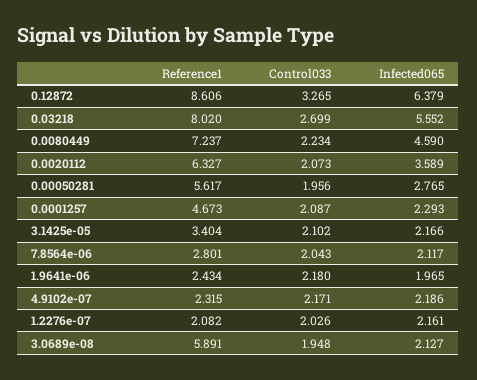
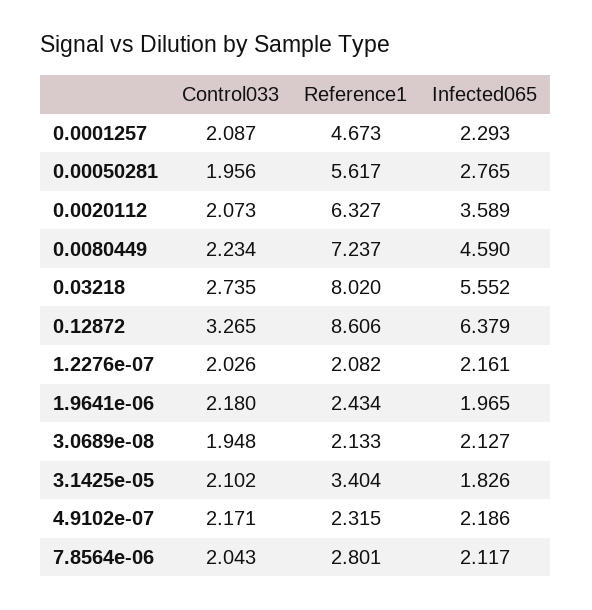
Control033, 0.03218: 2.699 -> 2.735
Infected065, 3.1425e-05: 2.166 -> 1.826
Reference1, 3.0689e-08: 5.891 -> 2.133

